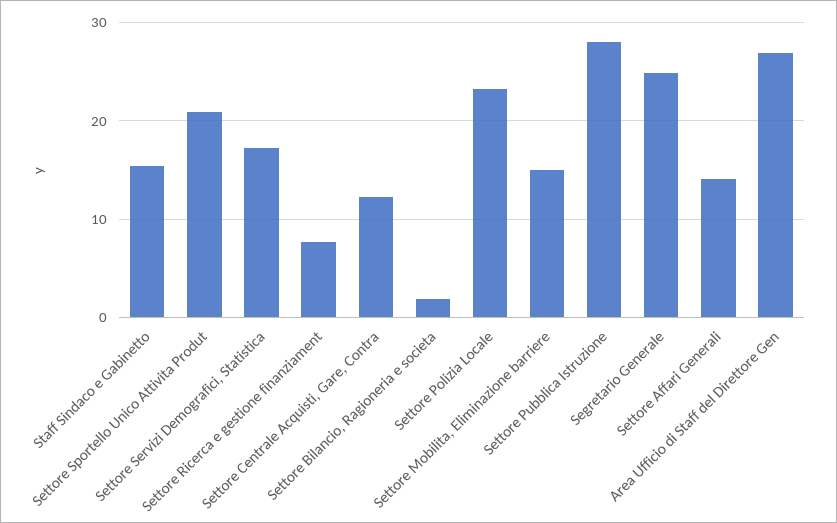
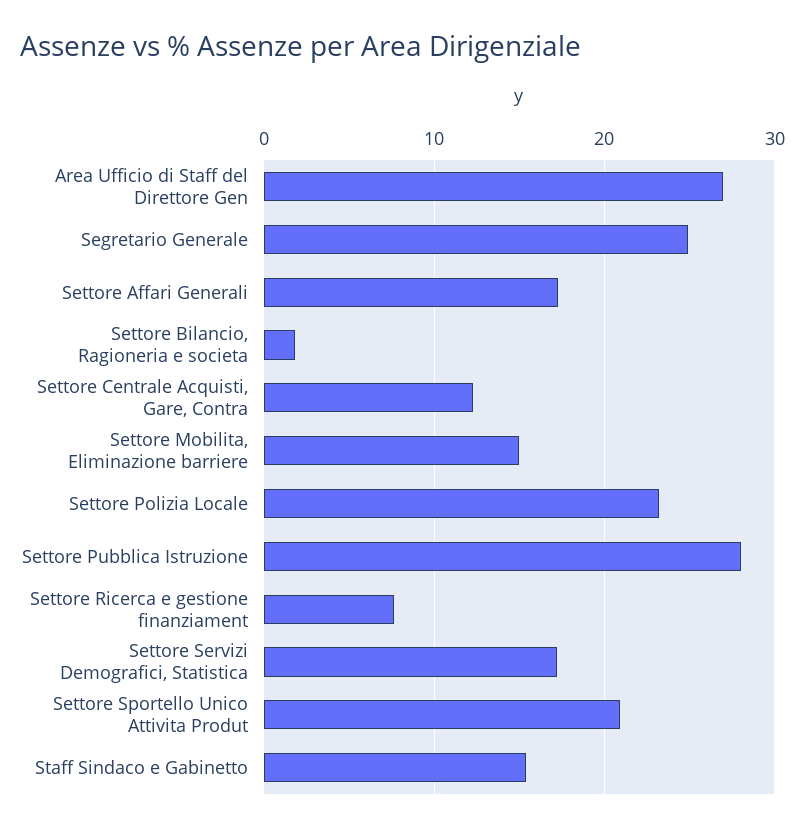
Settore Affari Generali: 14 -> 17

